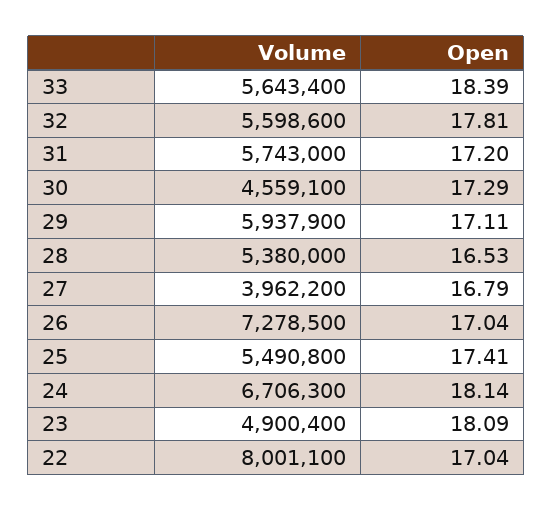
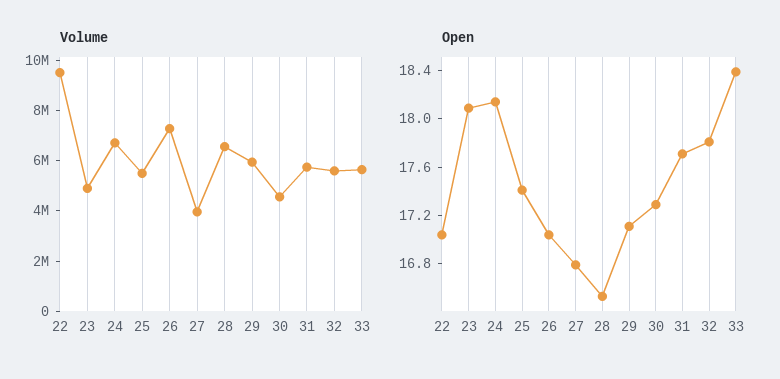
Open, 31: 17.2 -> 17.7
Volume, 28: 5380000 -> 6500000
Volume, 22: 8001100 -> 9500000

